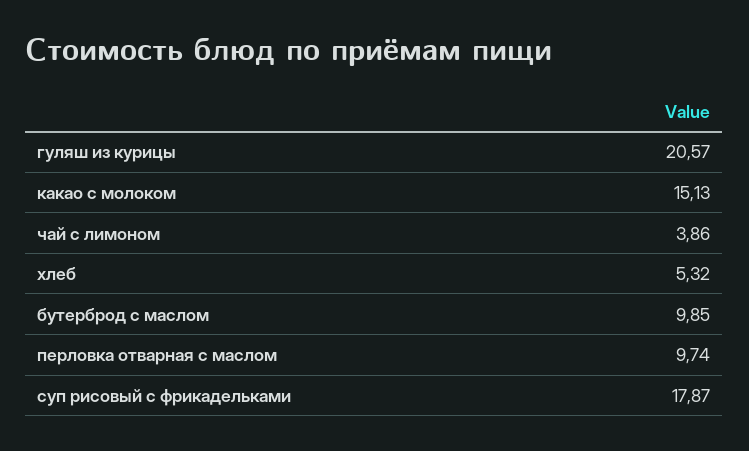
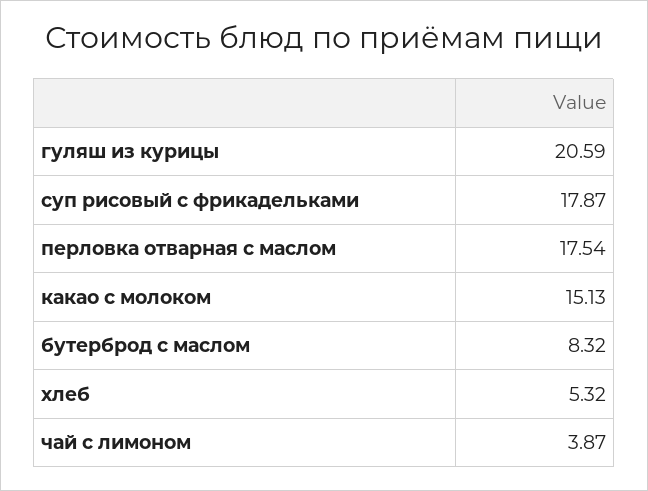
гуляш из курицы: 20.57 -> 20.59
чай с лимоном: 3.86 -> 3.87
бутерброд с маслом: 9.85 -> 8.32
перловка отварная с маслом: 9.74 -> 17.54

